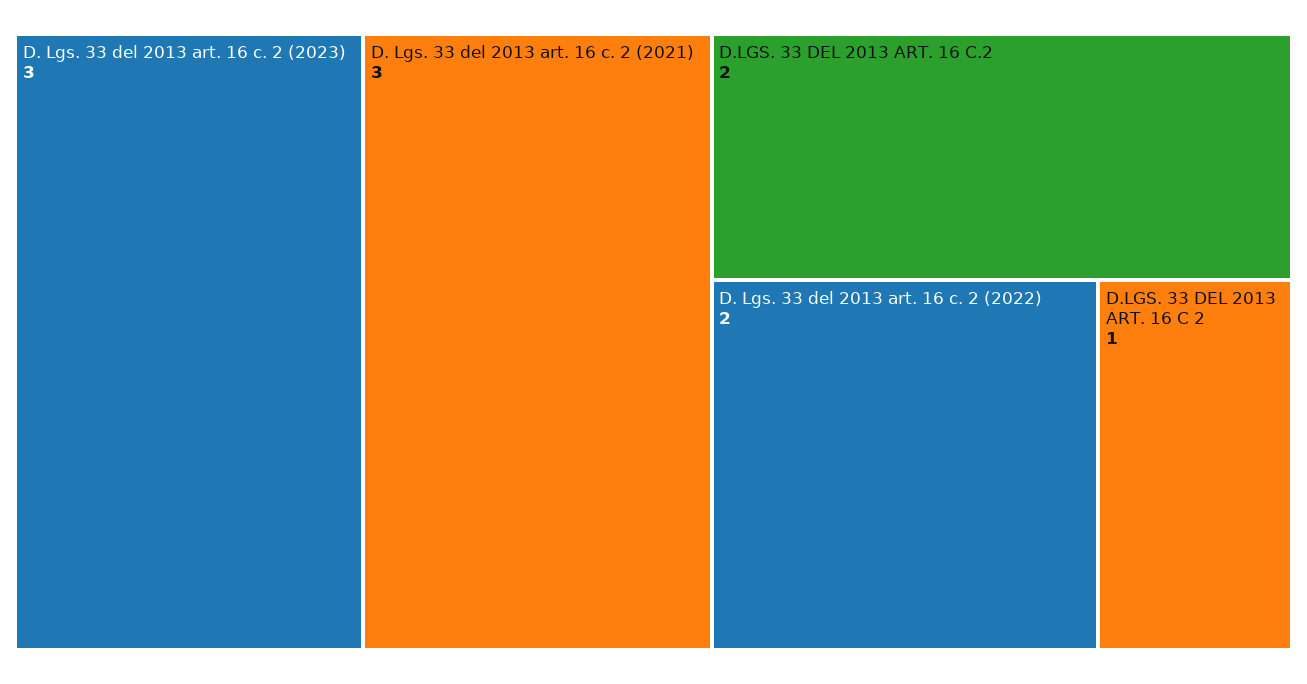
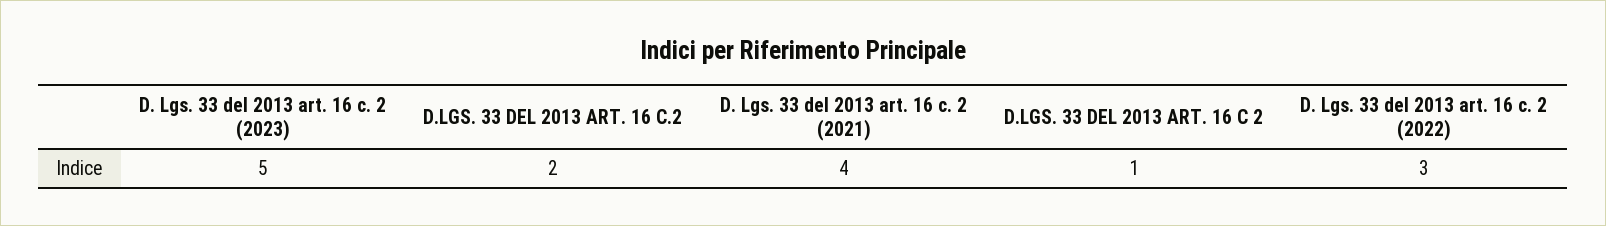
D. Lgs. 33 del 2013 art. 16 c. 2 (2023): 3 -> 5
D. Lgs. 33 del 2013 art. 16 c. 2 (2021): 3 -> 4
D. Lgs. 33 del 2013 art. 16 c. 2 (2022): 2 -> 3

